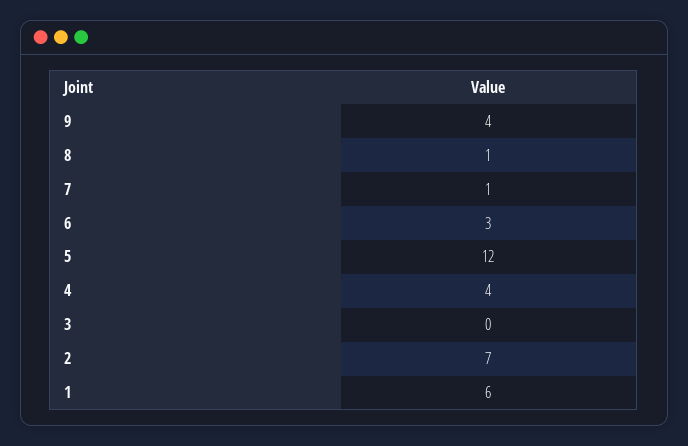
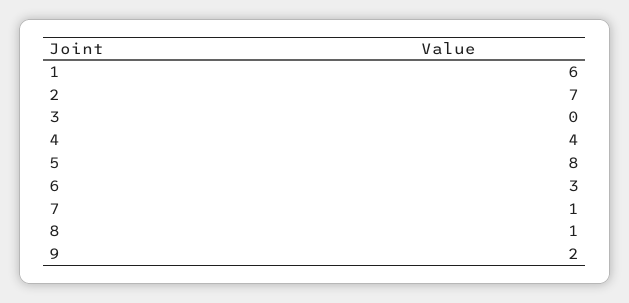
9: 4 -> 2
5: 12 -> 8

